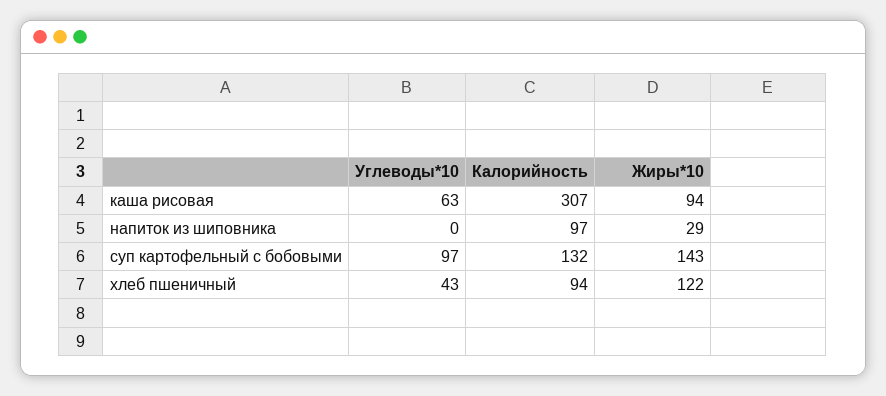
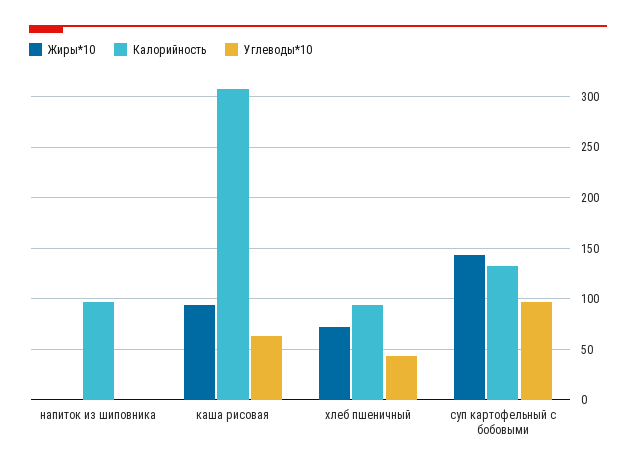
Жиры*10, напиток из шиповника: 29 -> 0
Жиры*10, хлеб пшеничный: 122 -> 70

